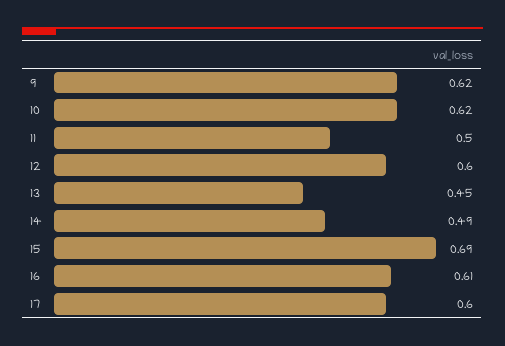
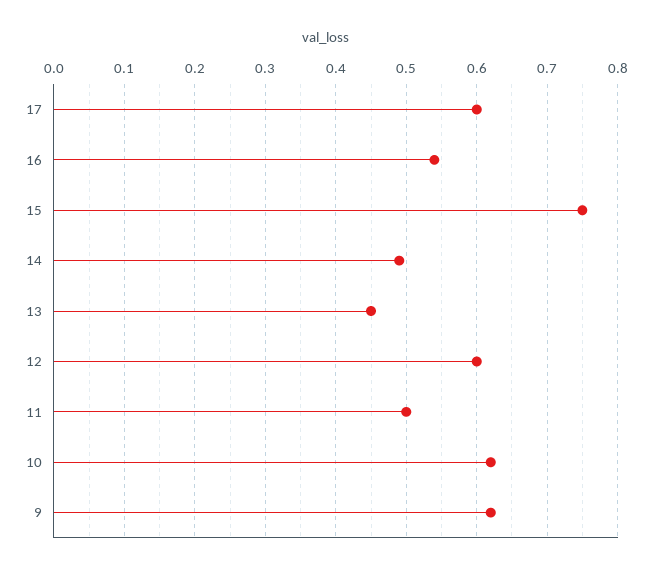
15: 0.69 -> 0.75
16: 0.61 -> 0.54

